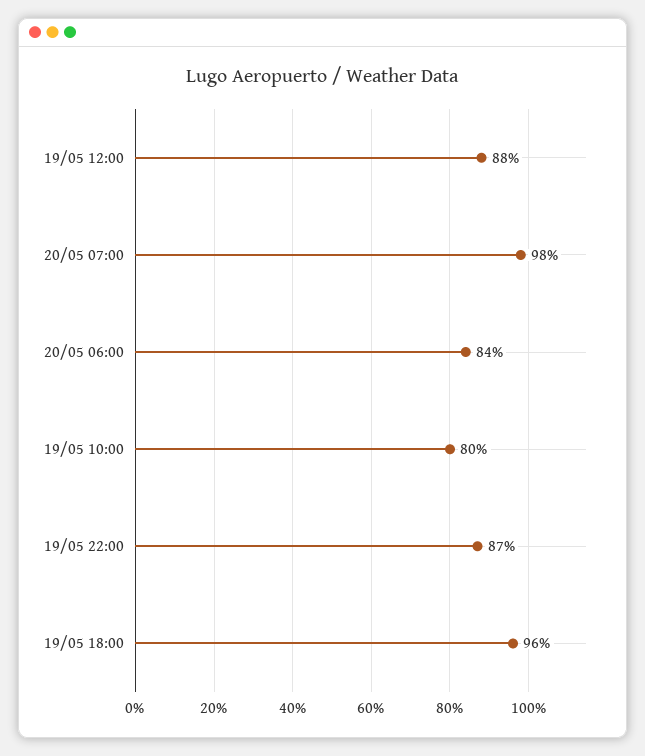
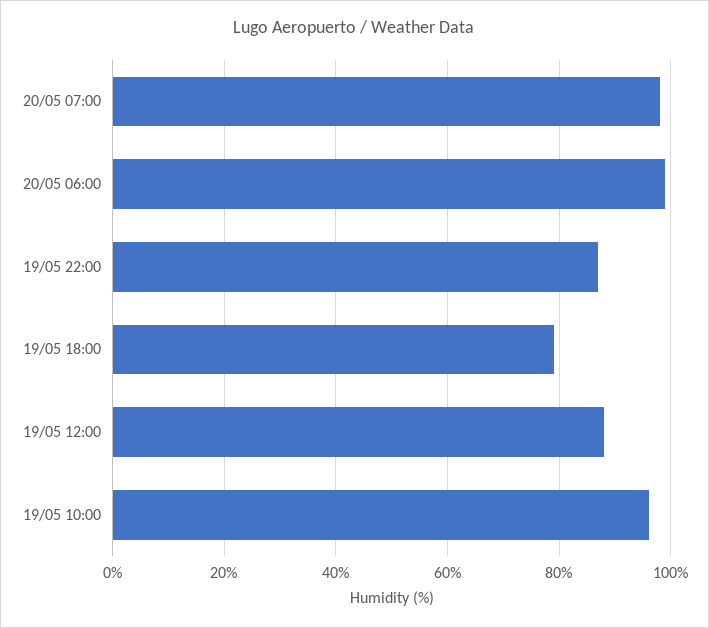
20/05 06:00: 84 -> 100
19/05 10:00: 80 -> 95
19/05 18:00: 96 -> 80

